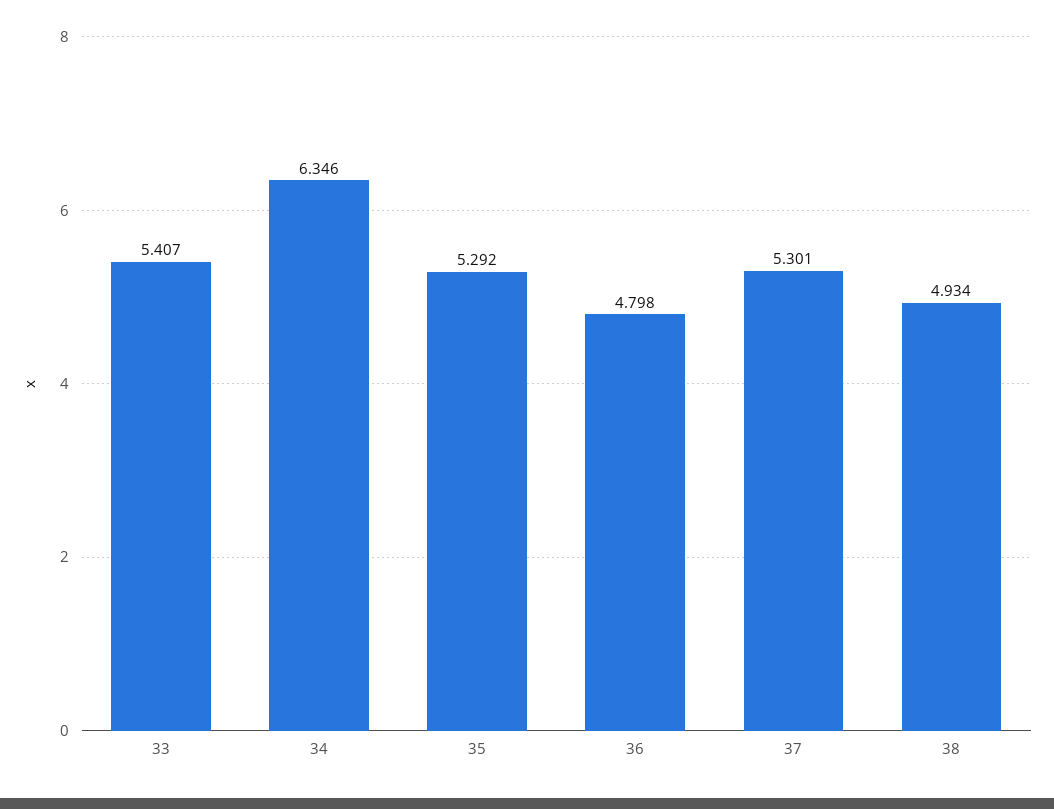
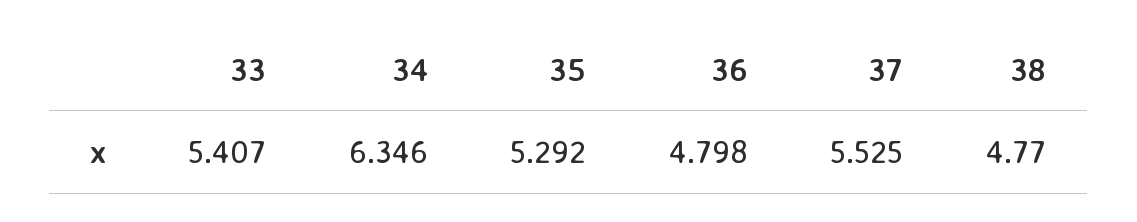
37: 5.301 -> 5.525
38: 4.934 -> 4.77

